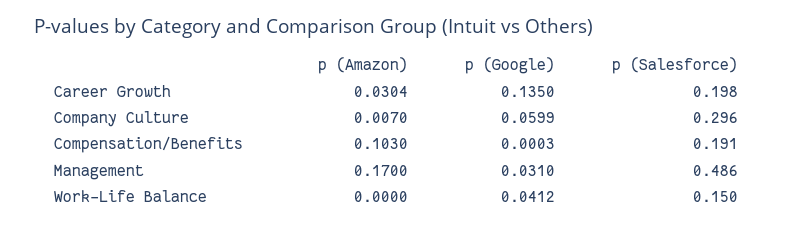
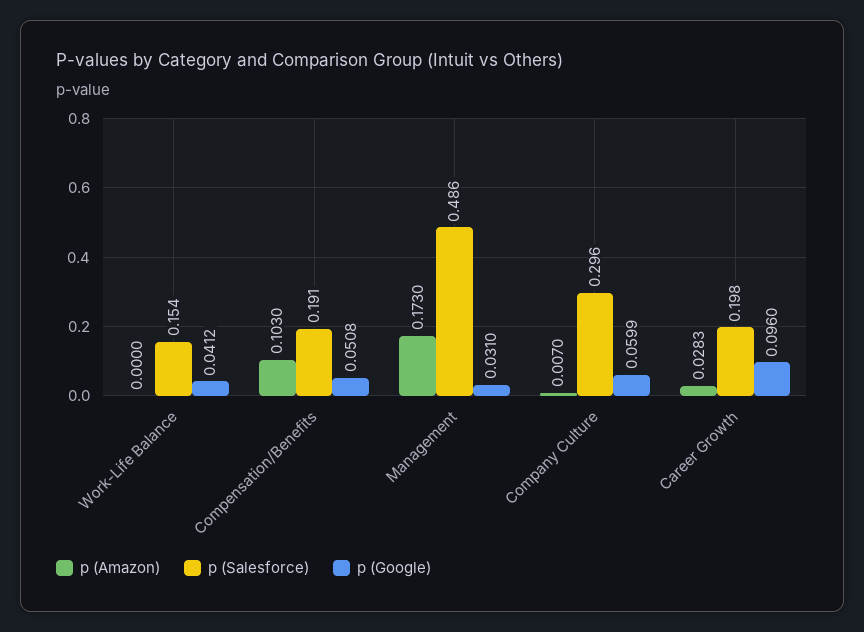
p (Amazon), Career Growth: 0.0304 -> 0.0283
p (Google), Career Growth: 0.135 -> 0.096
p (Google), Compensation/Benefits: 0.0003 -> 0.0508
p (Amazon), Management: 0.17 -> 0.173
p (Salesforce), Work-Life Balance: 0.15 -> 0.154

